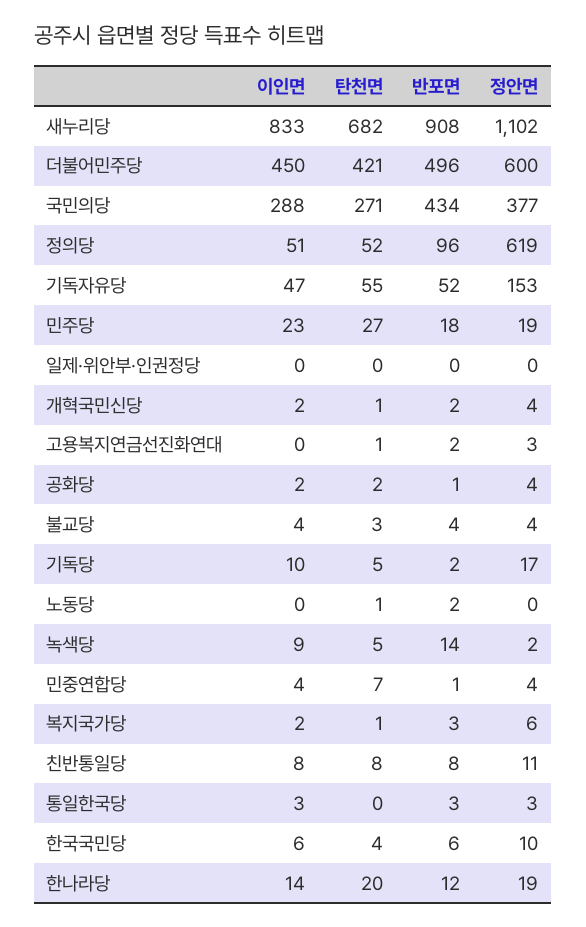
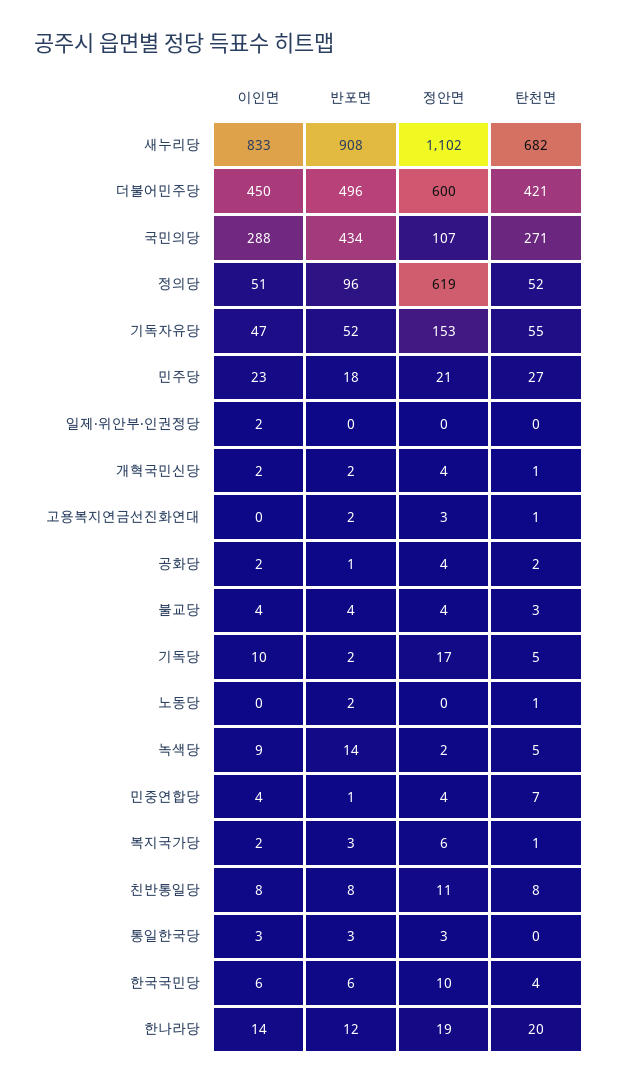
정안면, 국민의당: 377 -> 107
정안면, 민주당: 19 -> 21
이인면, 일제·위안부·인권정당: 0 -> 2

